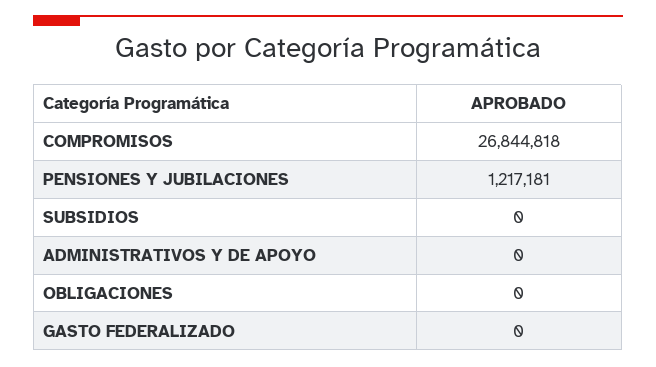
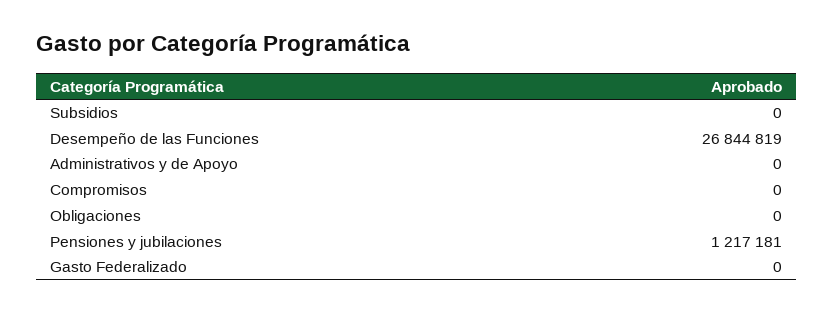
COMPROMISOS: 26844818 -> 0
Desempeño de las Funciones: none -> 26844819

